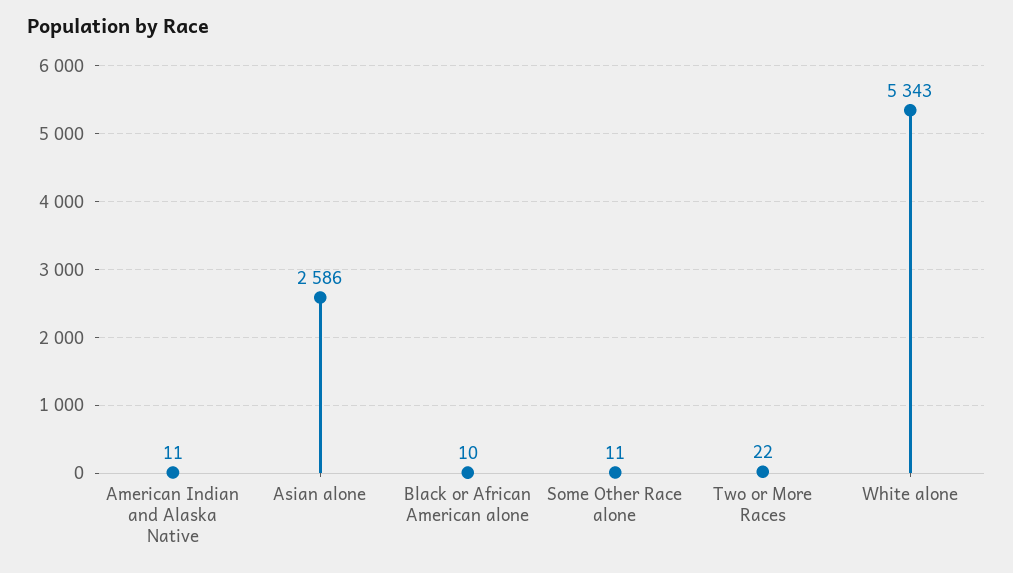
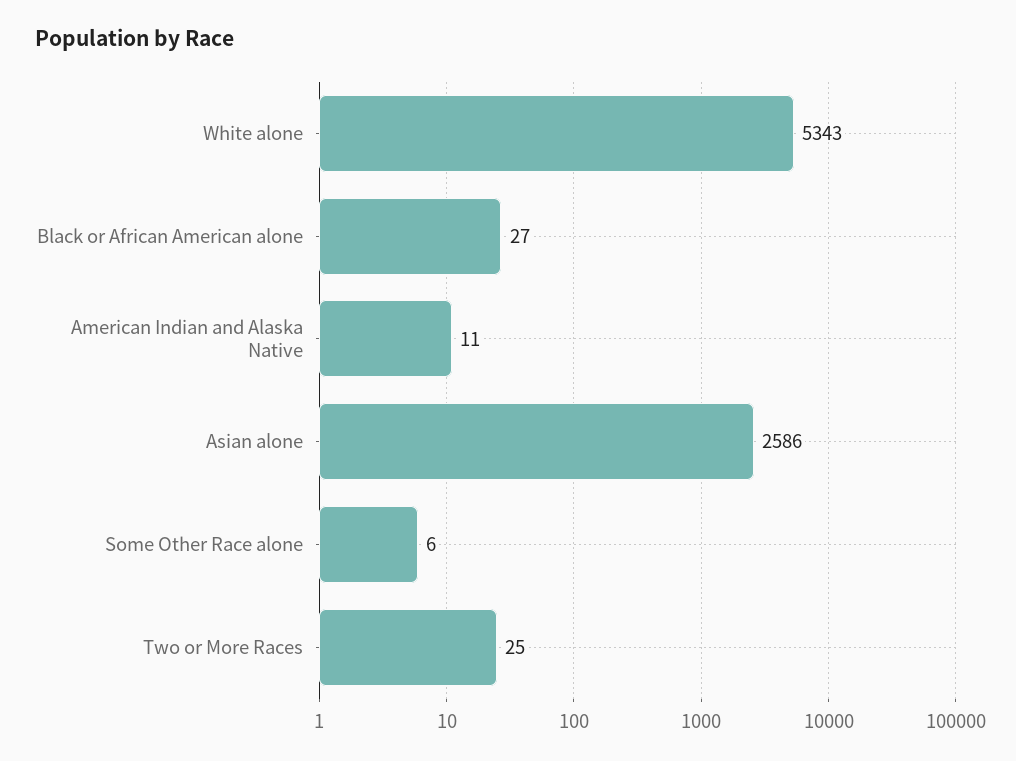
Black or African American alone: 10 -> 27
Some Other Race alone: 11 -> 6
Two or More Races: 22 -> 25

